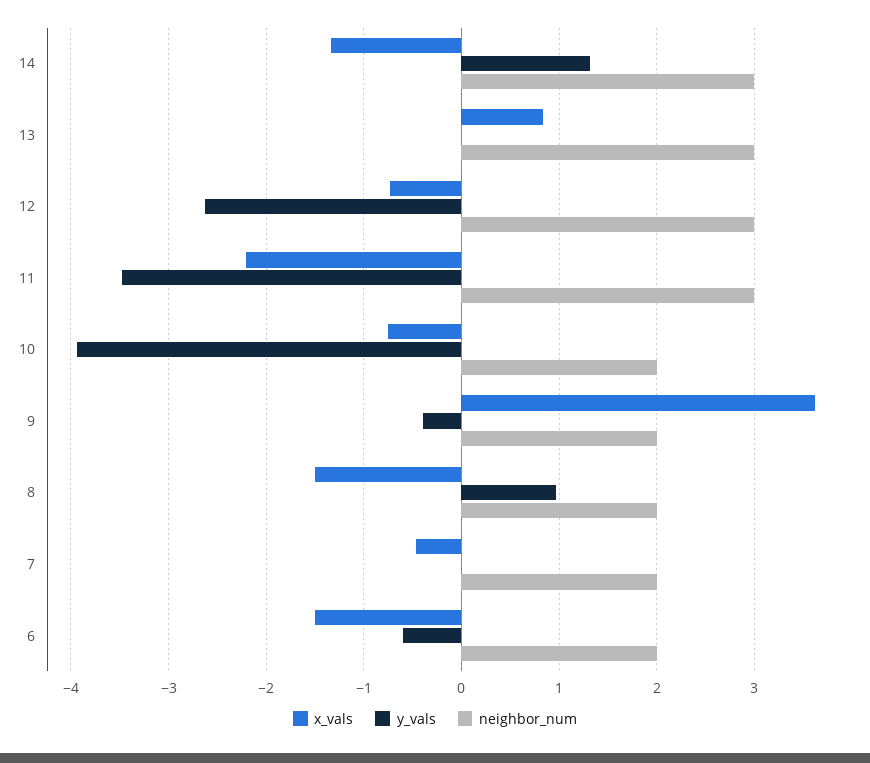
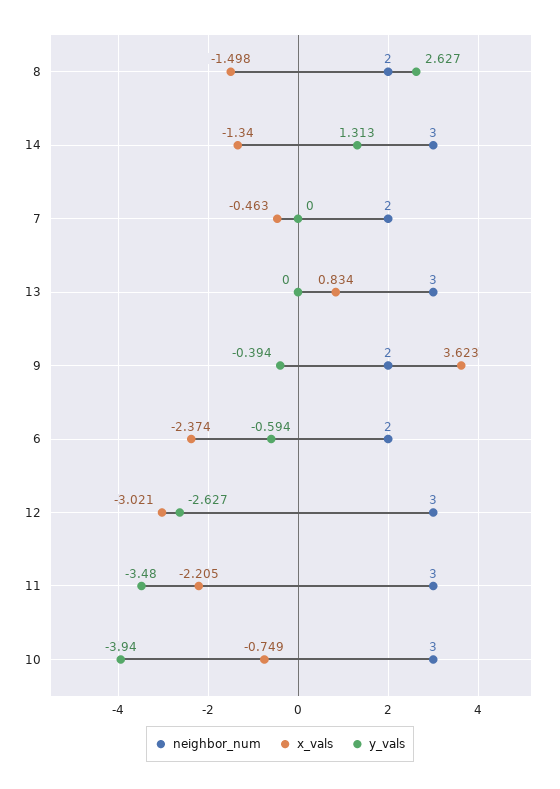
x_vals, 12: -0.7 -> -3.021
neighbor_num, 10: 2 -> 3
y_vals, 8: 1 -> 2.627
x_vals, 6: -1.5 -> -2.374

